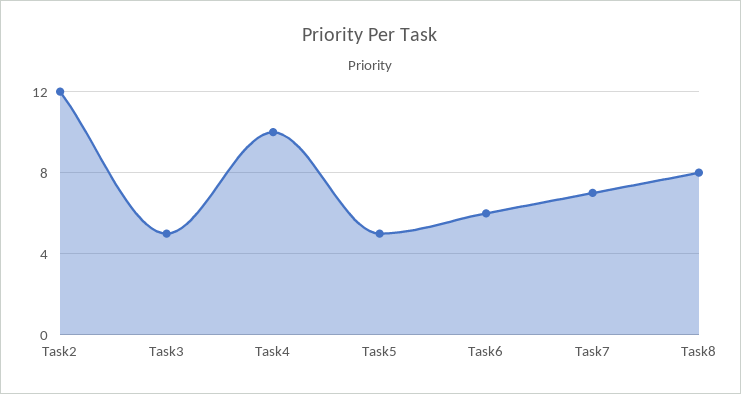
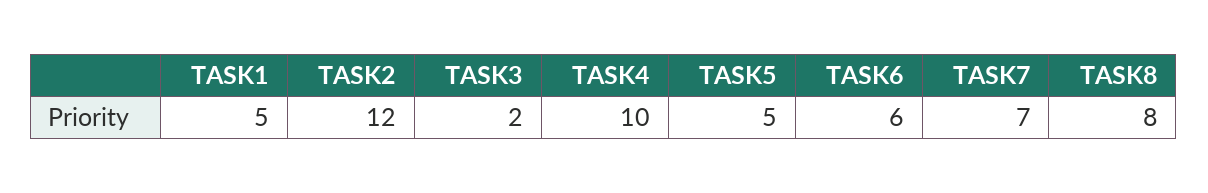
Task3: 5 -> 2
TASK1: none -> 5

